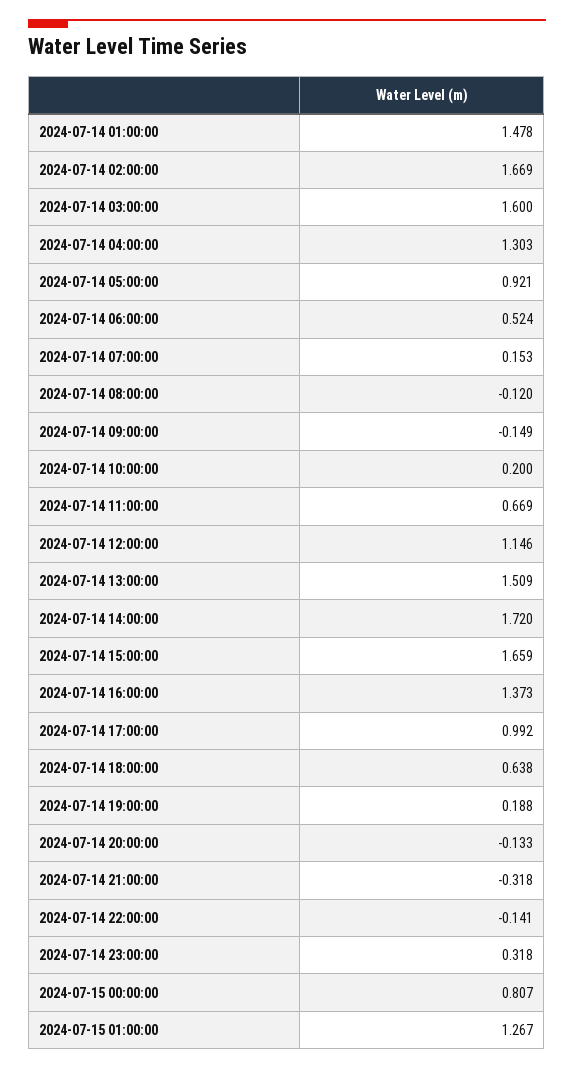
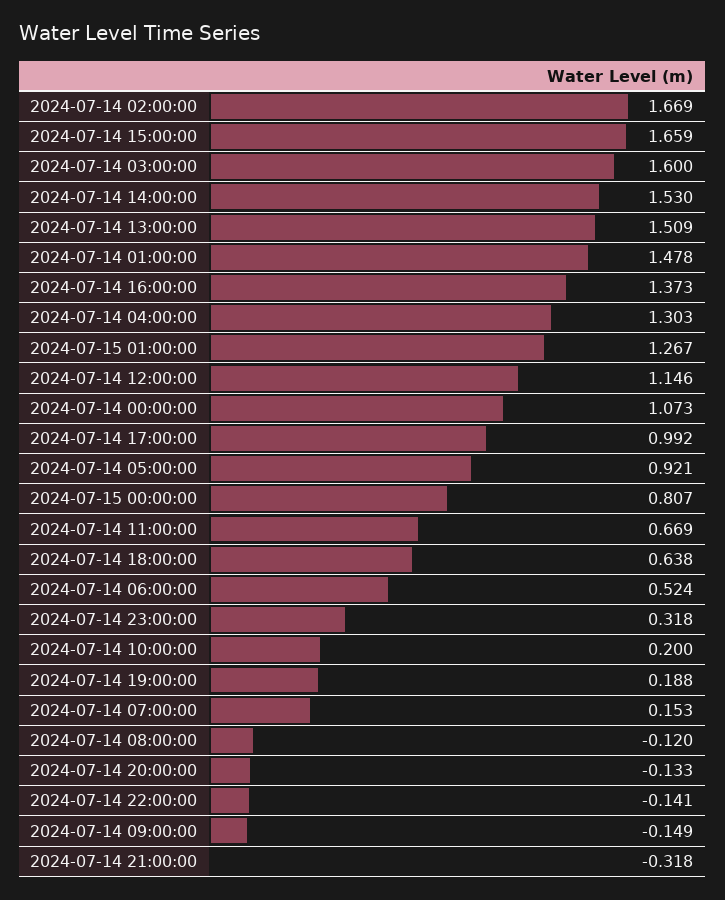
2024-07-14 14:00:00: 1.72 -> 1.53
2024-07-14 00:00:00: none -> 1.073

